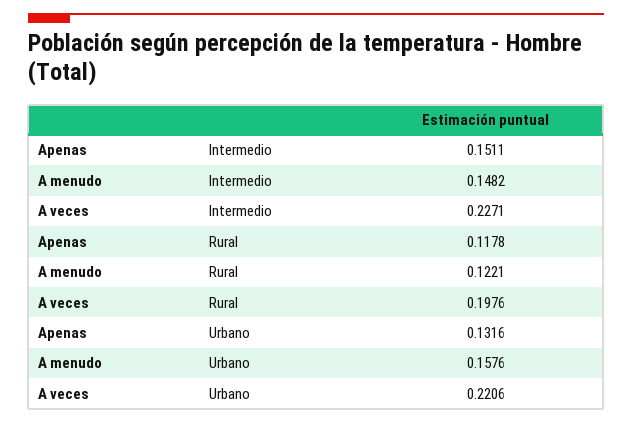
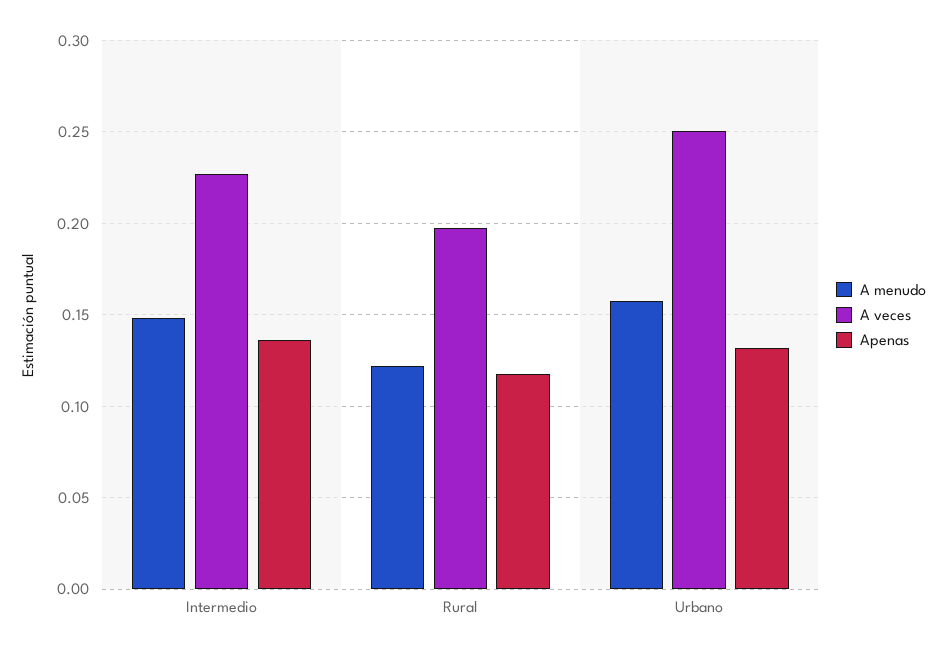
Apenas, Intermedio: 0.1511 -> 0.135
A veces, Urbano: 0.2206 -> 0.25

